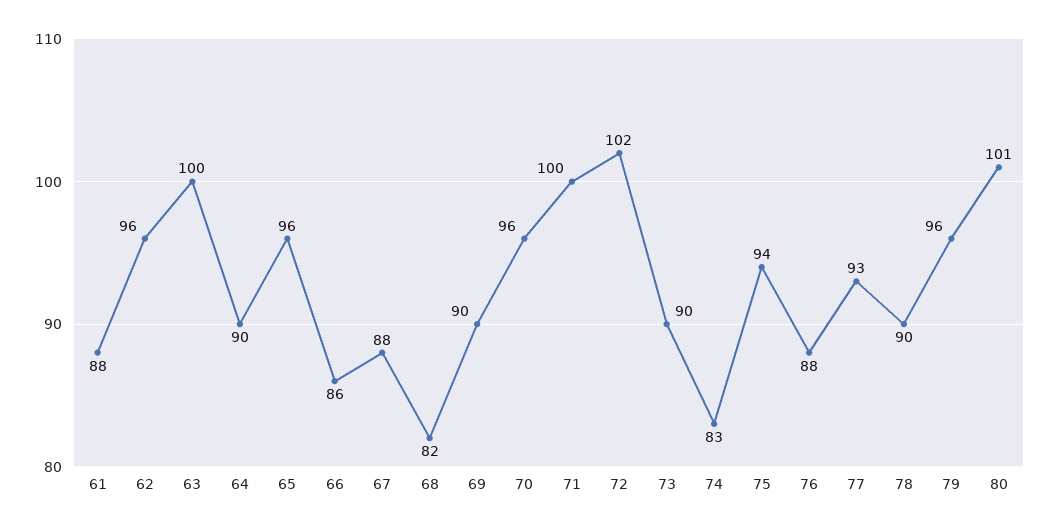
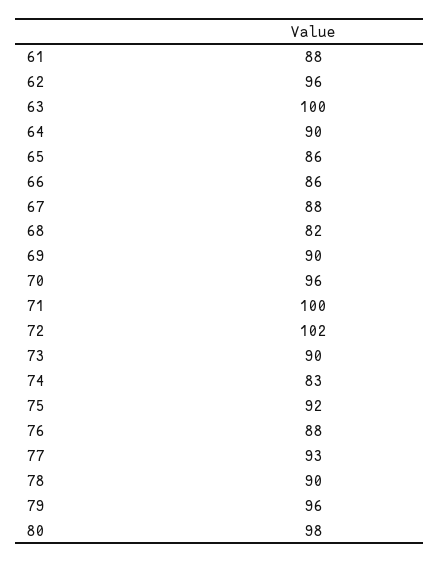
65: 96 -> 86
75: 94 -> 92
80: 101 -> 98

